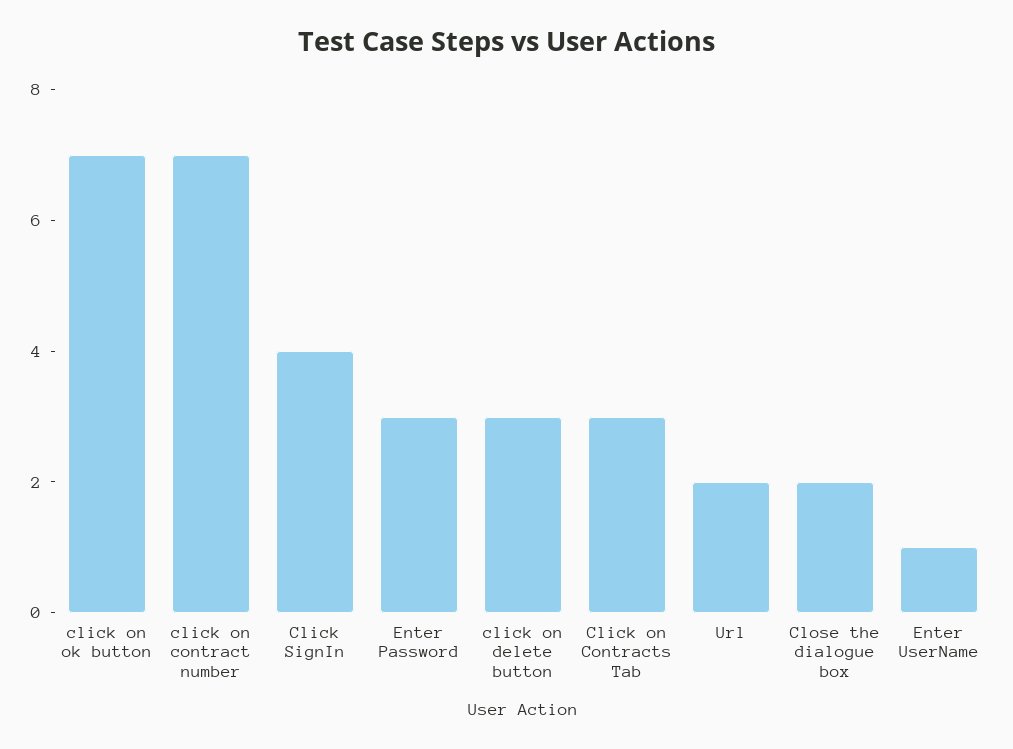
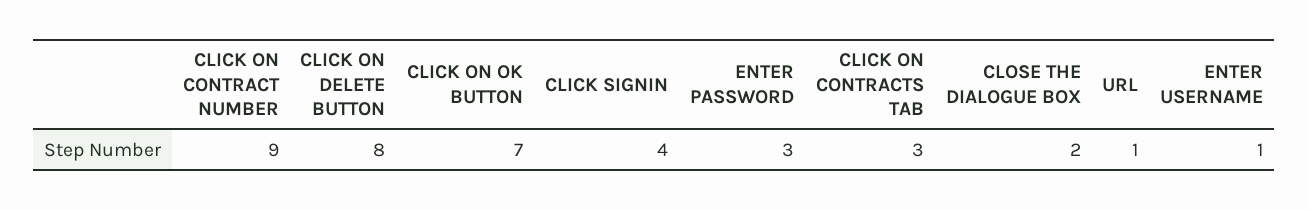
click on contract number: 7 -> 9
click on delete button: 3 -> 8
Url: 2 -> 1

